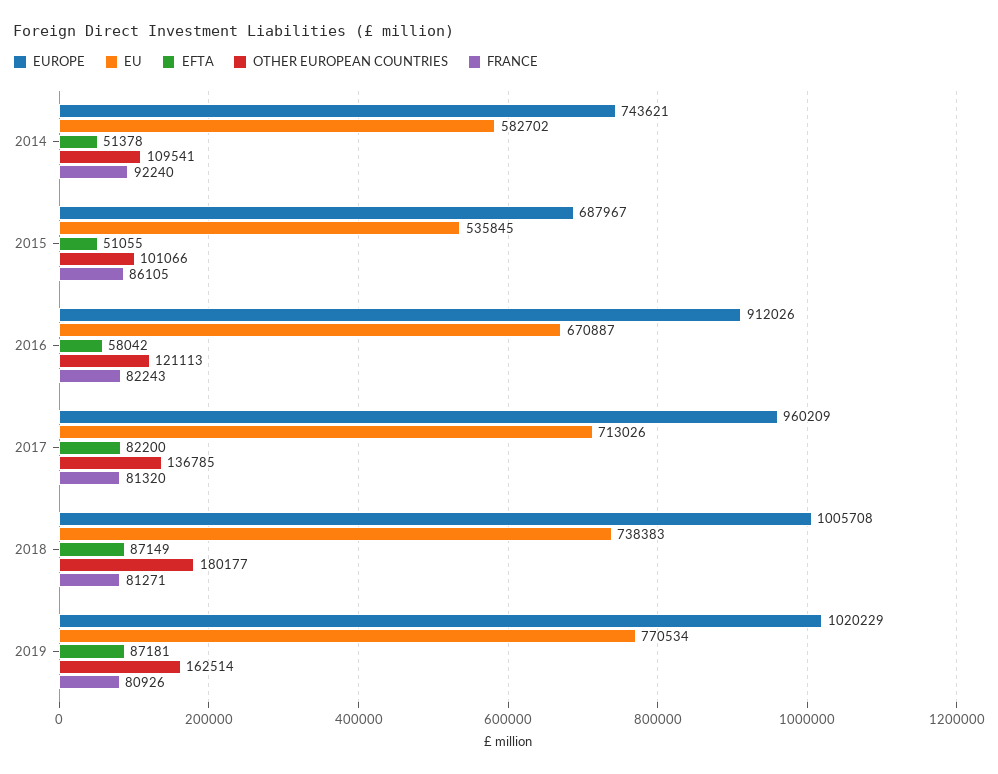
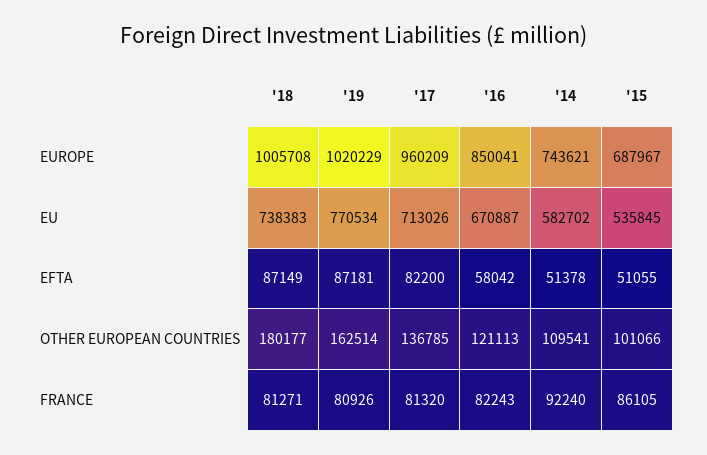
EUROPE, 2016: 912026 -> 850041

